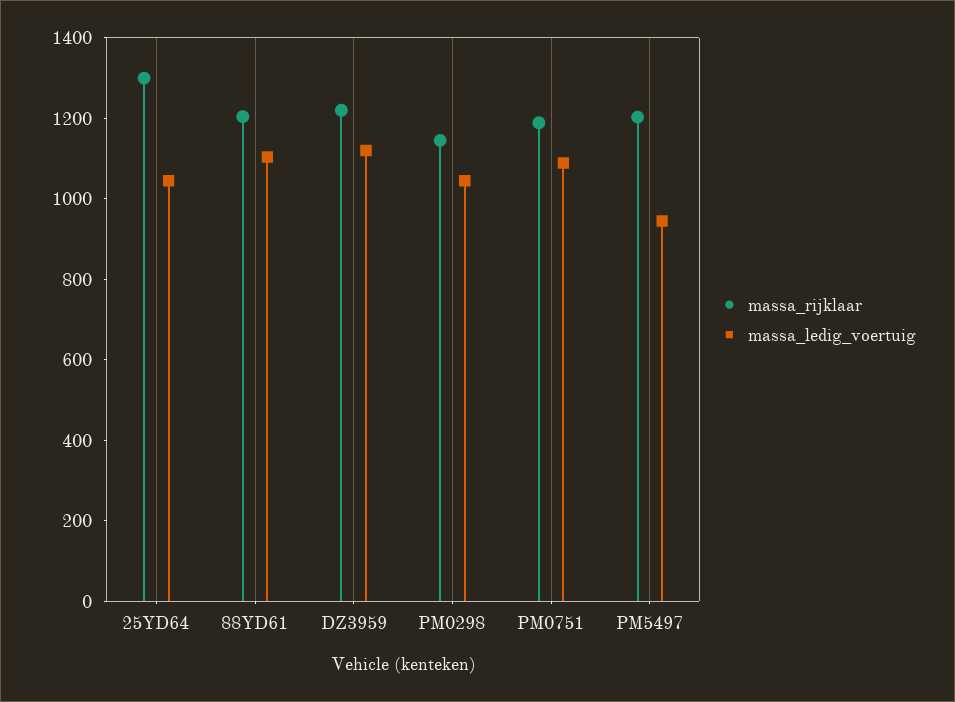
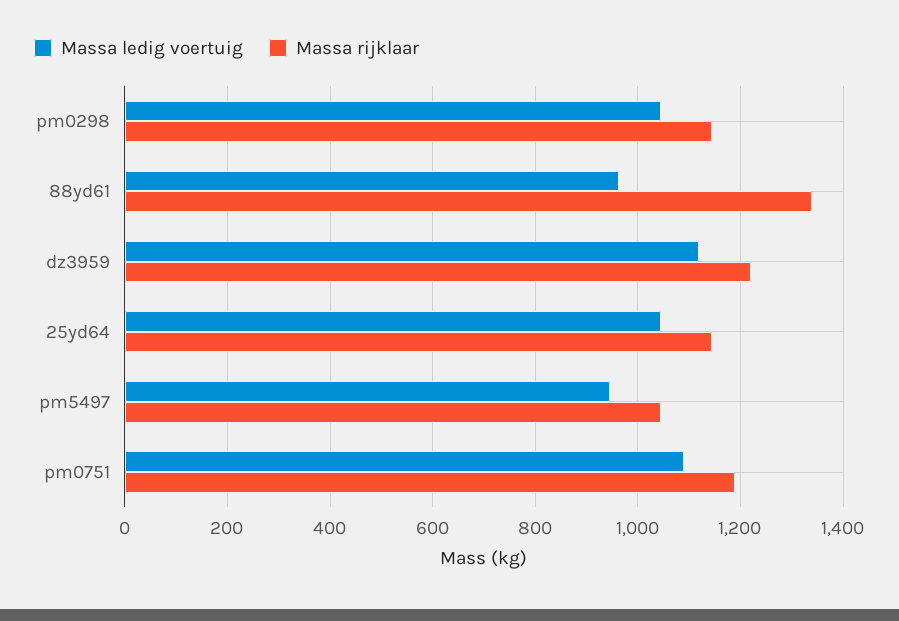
massa_rijklaar, 25YD64: 1300 -> 1140
massa_rijklaar, 88YD61: 1200 -> 1340
massa_ledig_voertuig, 88YD61: 1100 -> 960
massa_rijklaar, PM5497: 1200 -> 1040

